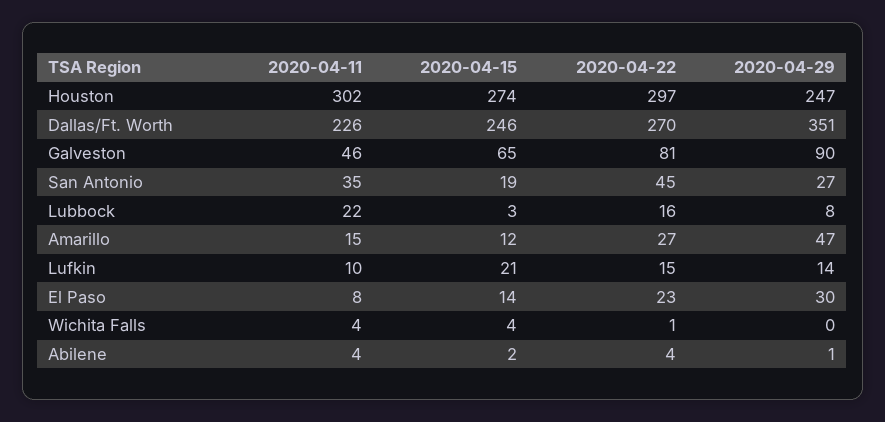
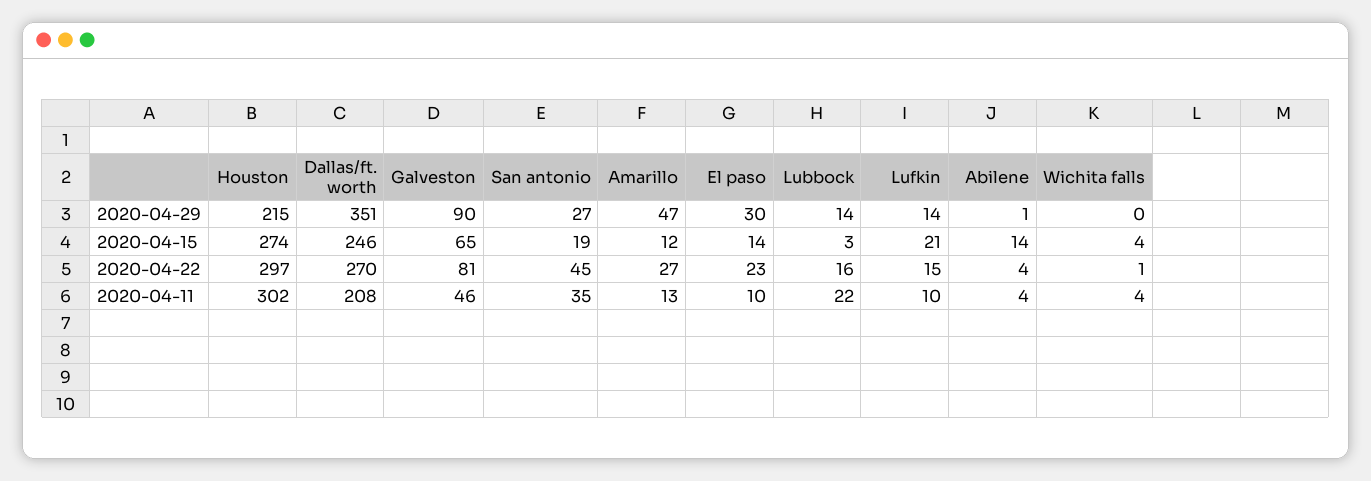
2020-04-29, Houston: 247 -> 215
2020-04-11, Dallas/Ft. Worth: 226 -> 208
2020-04-29, Lubbock: 8 -> 14
2020-04-11, Amarillo: 15 -> 13
2020-04-11, El Paso: 8 -> 10
2020-04-15, Abilene: 2 -> 14

